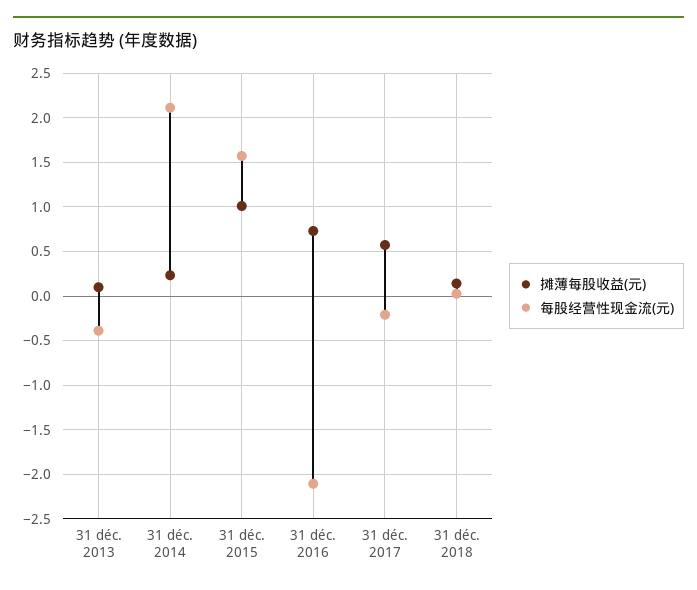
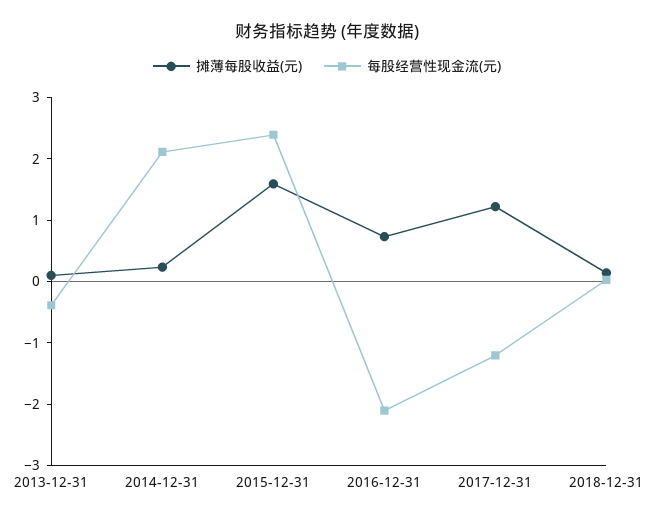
摊薄每股收益(元), 31 déc. 2015: 1 -> 1.6
每股经营性现金流(元), 31 déc. 2015: 1.6 -> 2.4
摊薄每股收益(元), 31 déc. 2017: 0.6 -> 1.2
每股经营性现金流(元), 31 déc. 2017: -0.2 -> -1.2

